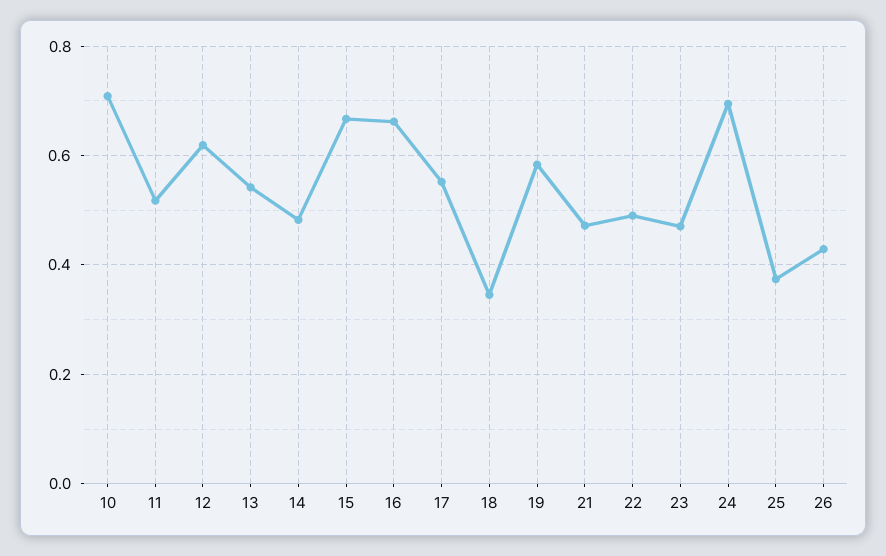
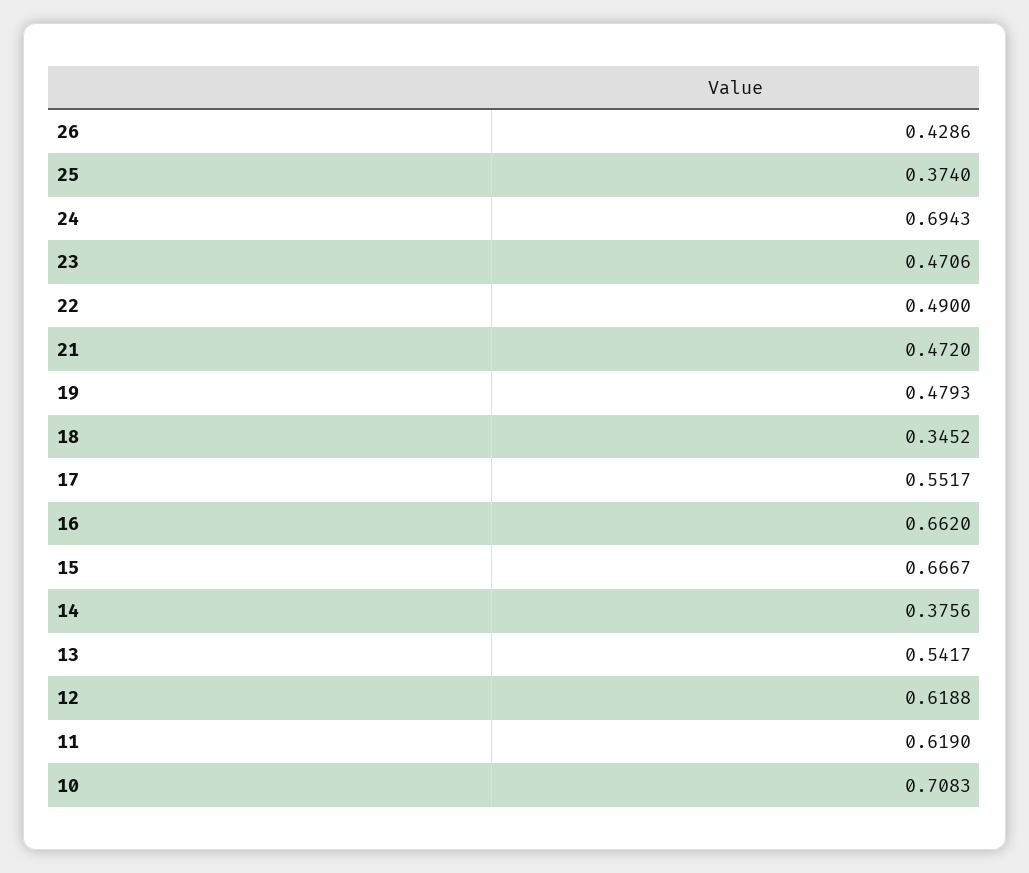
11: 0.52 -> 0.619
14: 0.48 -> 0.3756
19: 0.58 -> 0.4793

